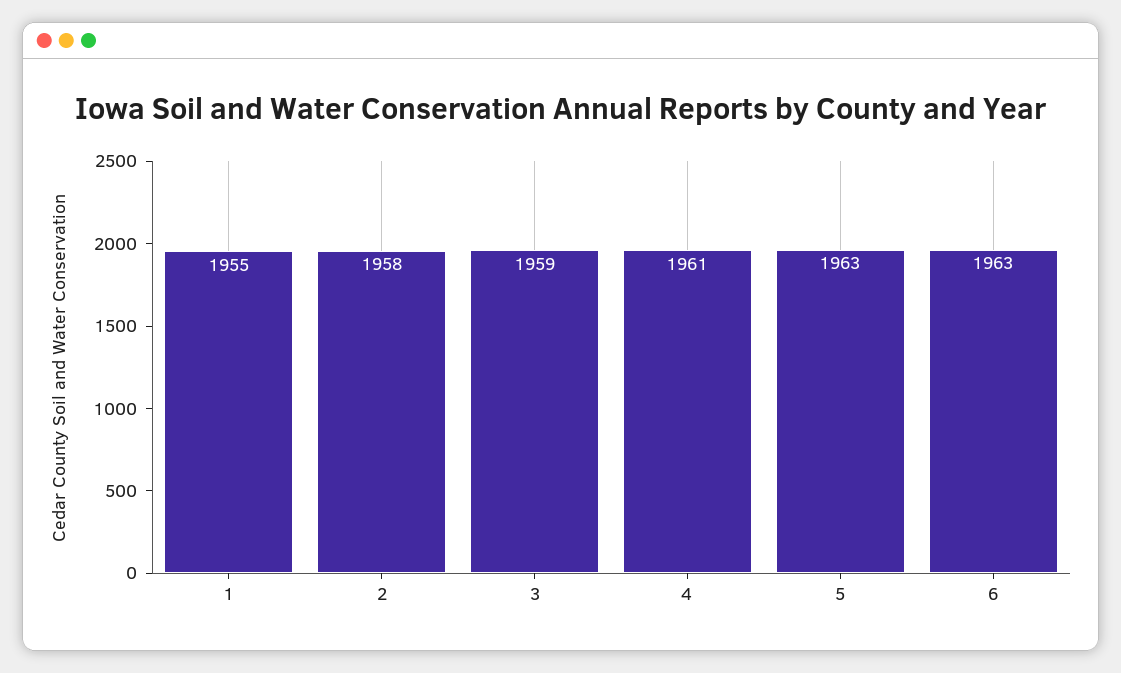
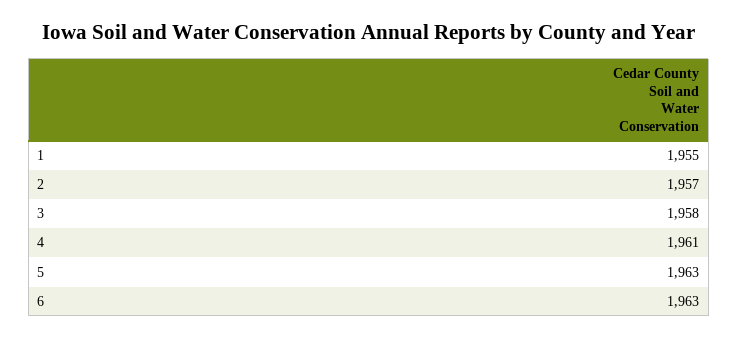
2: 1958 -> 1957
3: 1959 -> 1958

